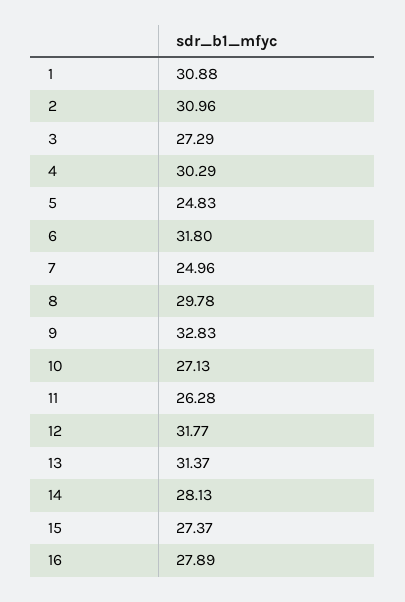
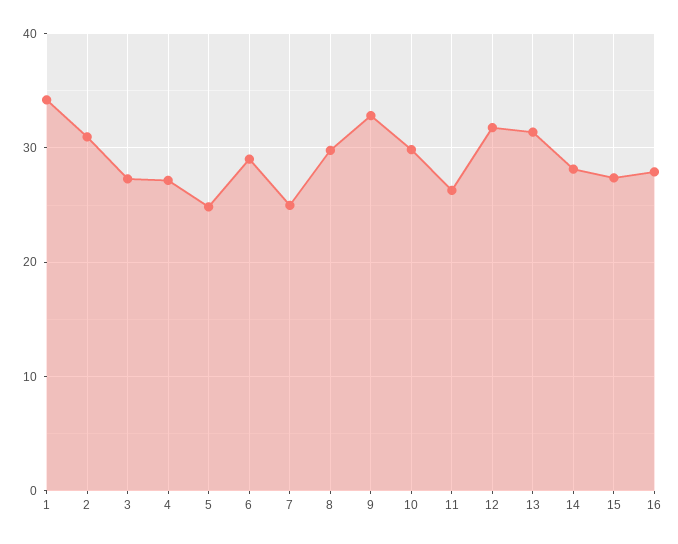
1: 30.88 -> 34
4: 30.29 -> 27
6: 31.8 -> 29
10: 27.13 -> 30

